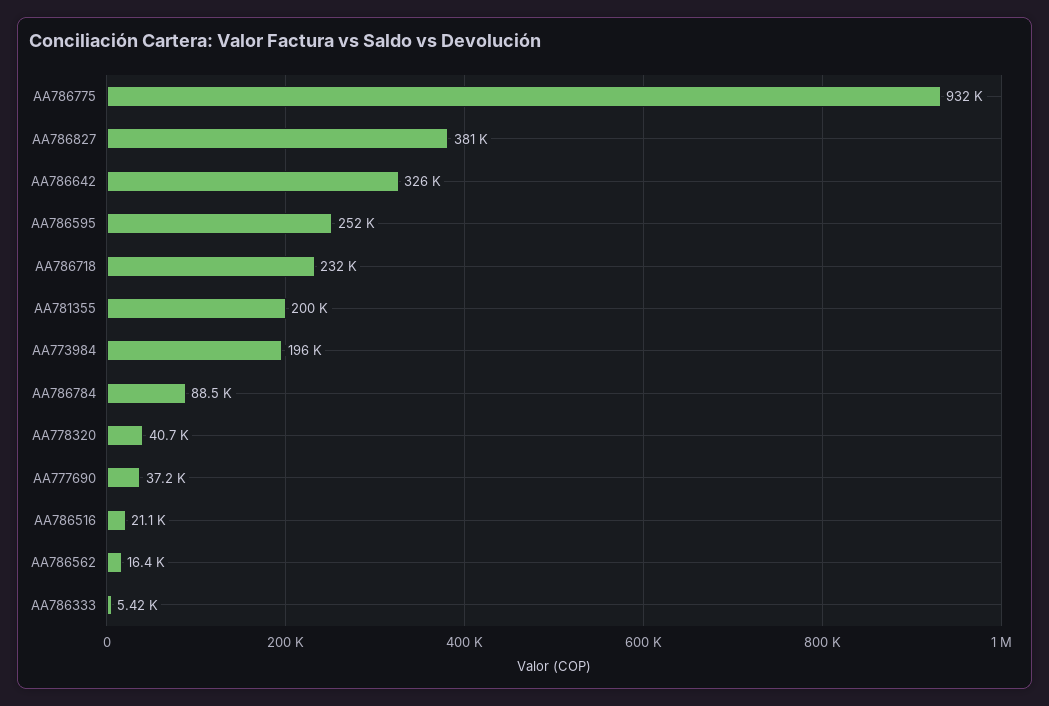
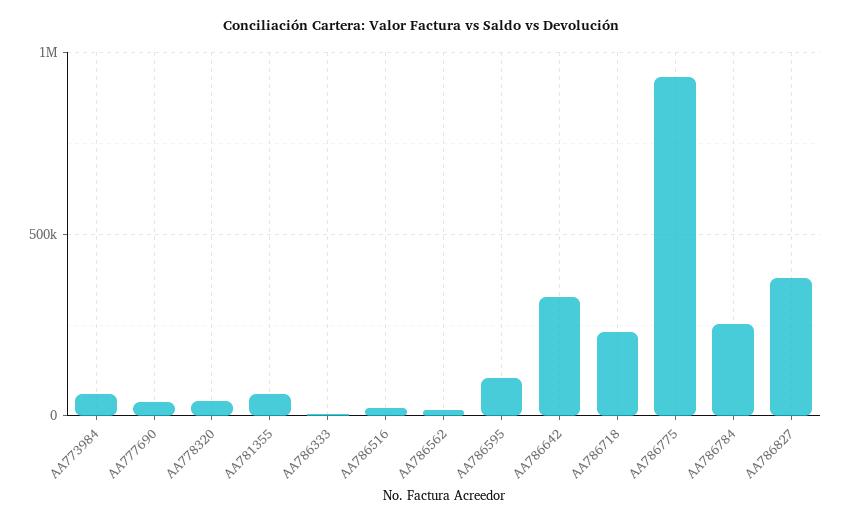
AA786595: 252000 -> 100000
AA781355: 200000 -> 50000
AA773984: 196000 -> 50000
AA786784: 88500 -> 250000

